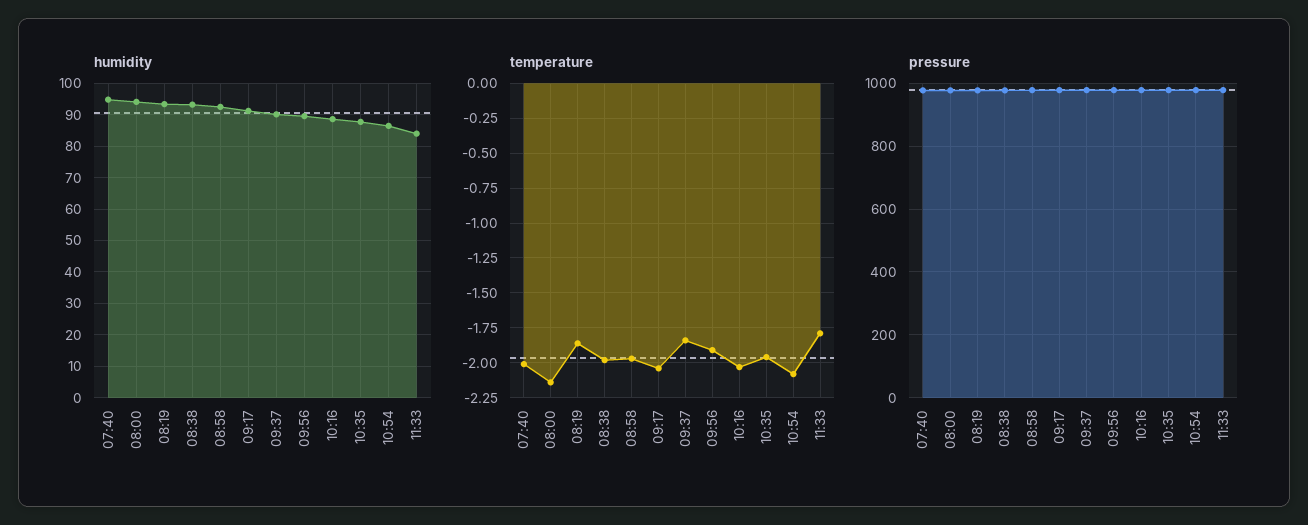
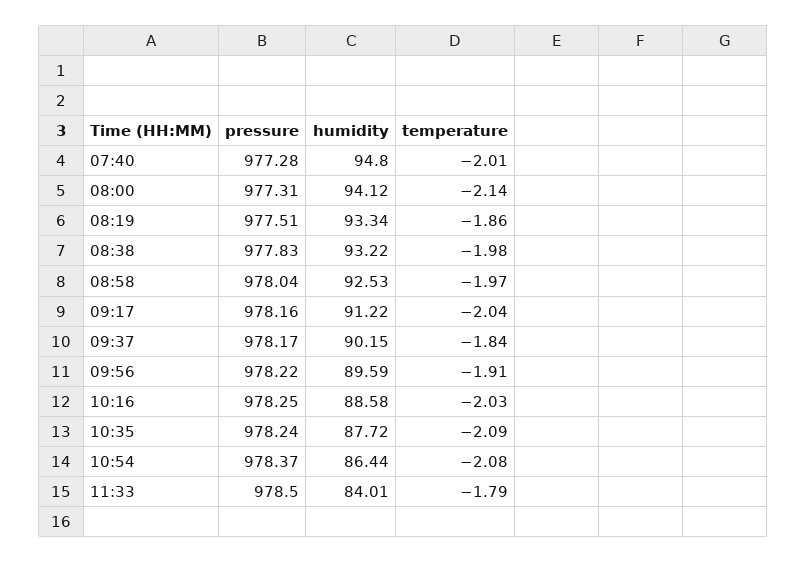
temperature, 10:35: -1.95 -> -2.09

